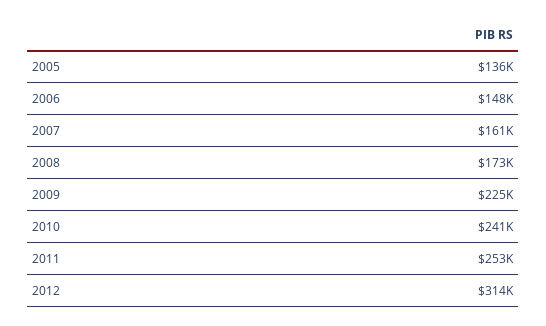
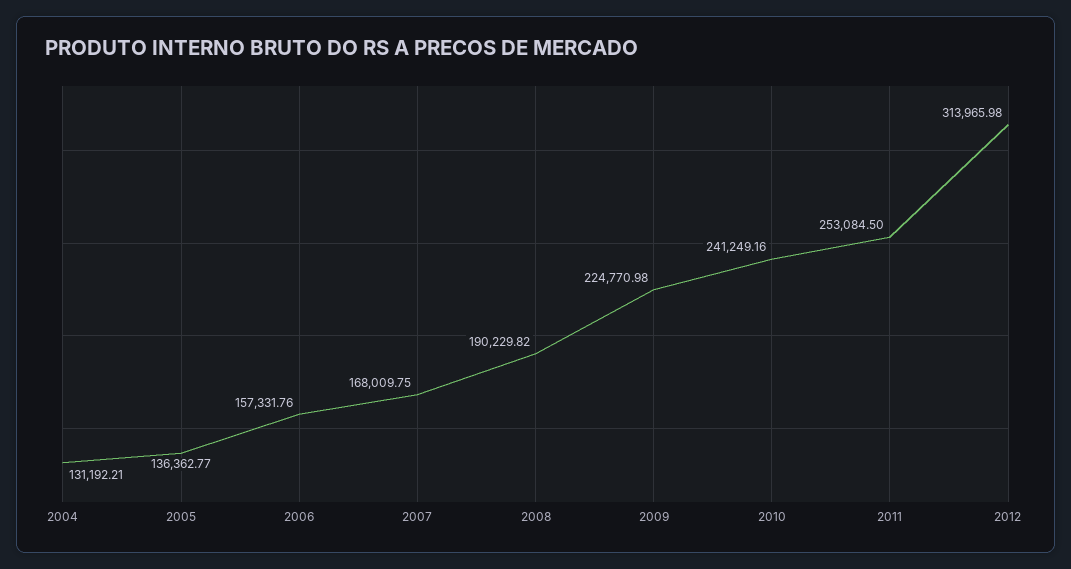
2006: 148000 -> 157331.76
2007: 161000 -> 168009.75
2008: 173000 -> 190229.82
2004: none -> 131192.21

